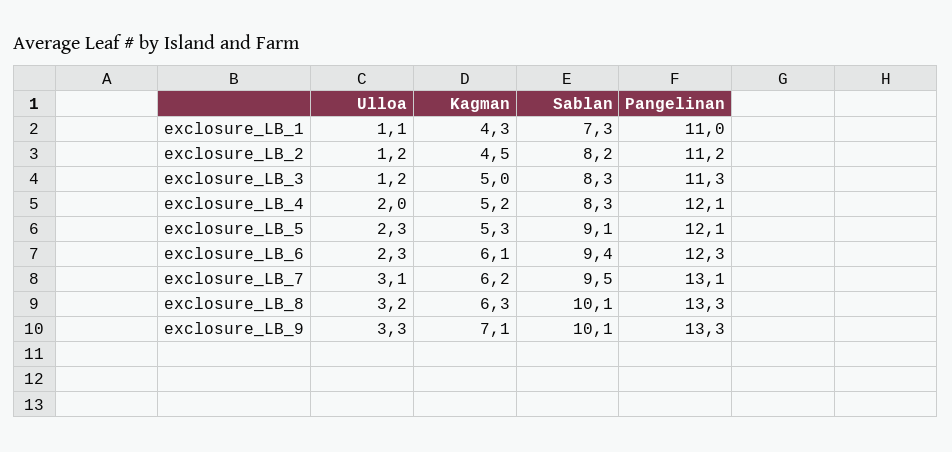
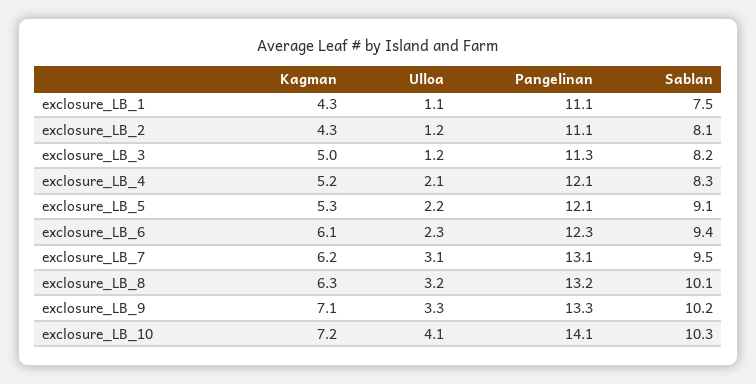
Sablan, exclosure_LB_1: 7.3 -> 7.5
Pangelinan, exclosure_LB_1: 11 -> 11.1
Kagman, exclosure_LB_2: 4.5 -> 4.3
Sablan, exclosure_LB_2: 8.2 -> 8.1
Pangelinan, exclosure_LB_2: 11.2 -> 11.1
Sablan, exclosure_LB_3: 8.3 -> 8.2
Ulloa, exclosure_LB_4: 2 -> 2.1
Ulloa, exclosure_LB_5: 2.3 -> 2.2
Pangelinan, exclosure_LB_8: 13.3 -> 13.2
Sablan, exclosure_LB_9: 10.1 -> 10.2
Kagman, exclosure_LB_10: none -> 7.2
Ulloa, exclosure_LB_10: none -> 4.1
Pangelinan, exclosure_LB_10: none -> 14.1
Sablan, exclosure_LB_10: none -> 10.3

